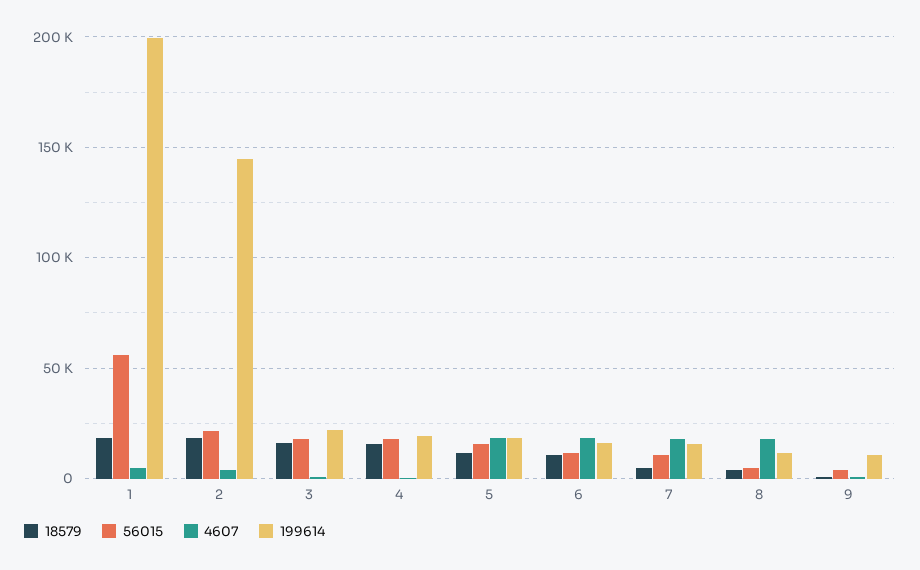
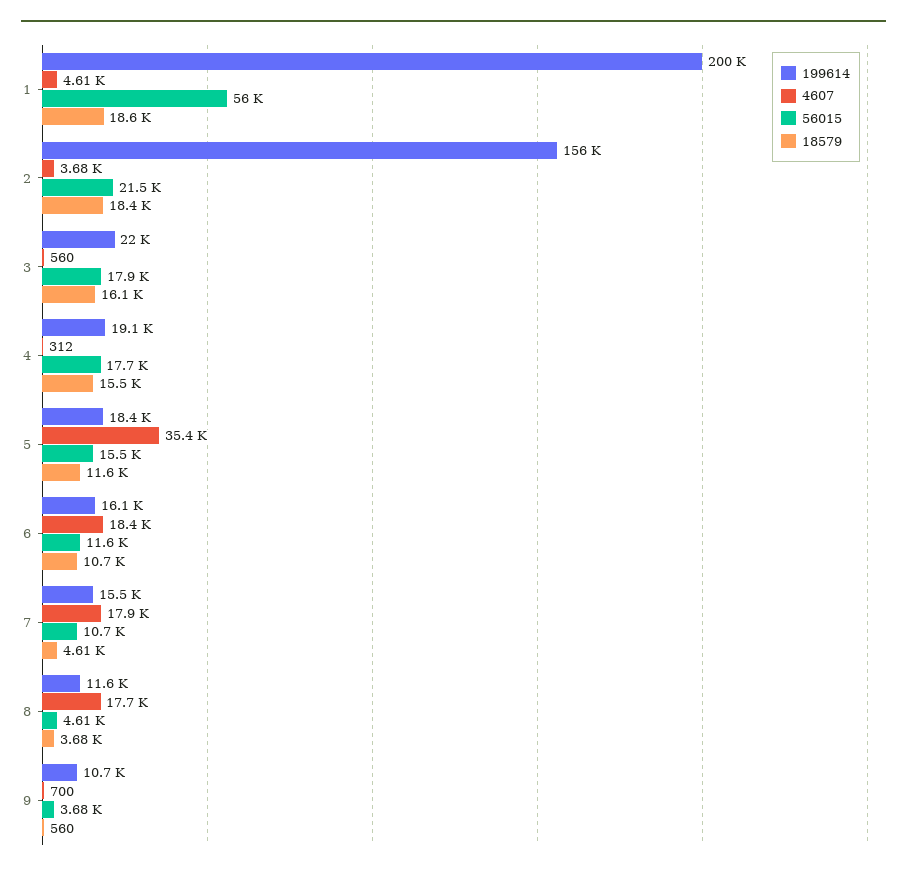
199614, 2: 145000 -> 156000
4607, 5: 20000 -> 35400

